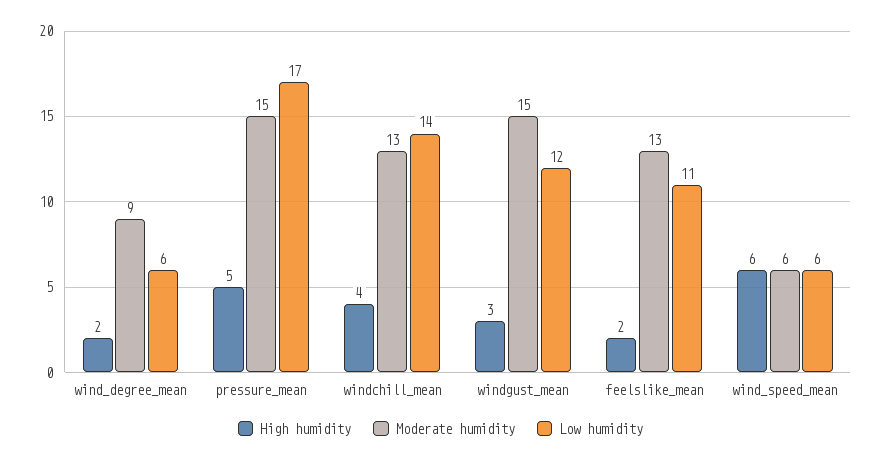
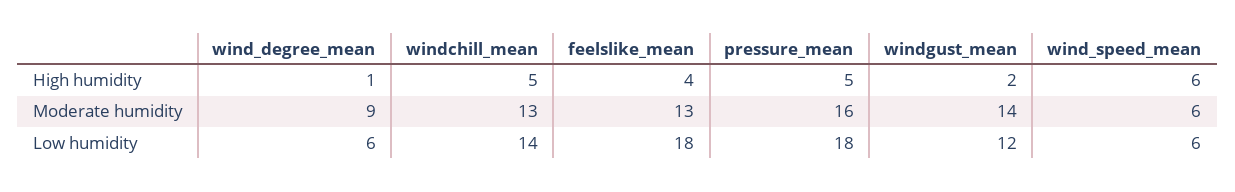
High humidity, wind_degree_mean: 2 -> 1
Moderate humidity, pressure_mean: 15 -> 16
Low humidity, pressure_mean: 17 -> 18
High humidity, windchill_mean: 4 -> 5
High humidity, windgust_mean: 3 -> 2
Moderate humidity, windgust_mean: 15 -> 14
High humidity, feelslike_mean: 2 -> 4
Low humidity, feelslike_mean: 11 -> 18

